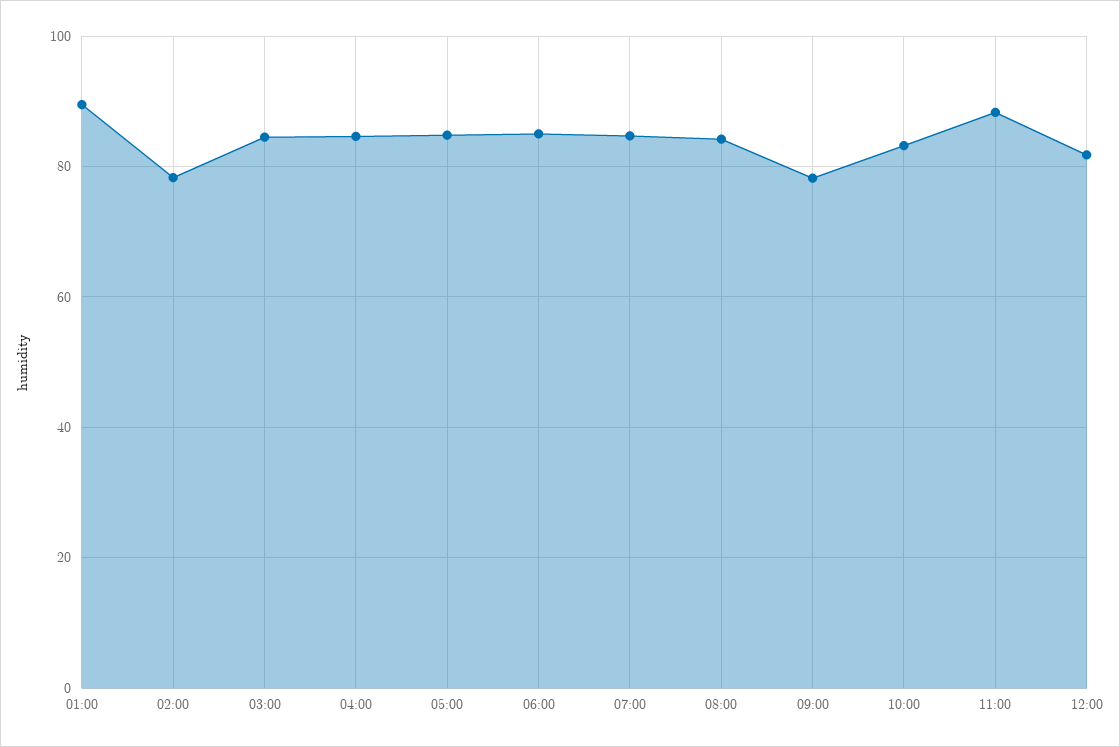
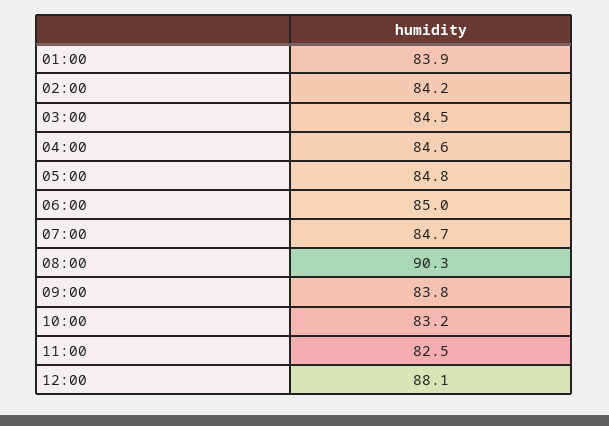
01:00: 90 -> 83.9
02:00: 78 -> 84.2
08:00: 84 -> 90.3
09:00: 78 -> 83.8
11:00: 88 -> 82.5
12:00: 82 -> 88.1

